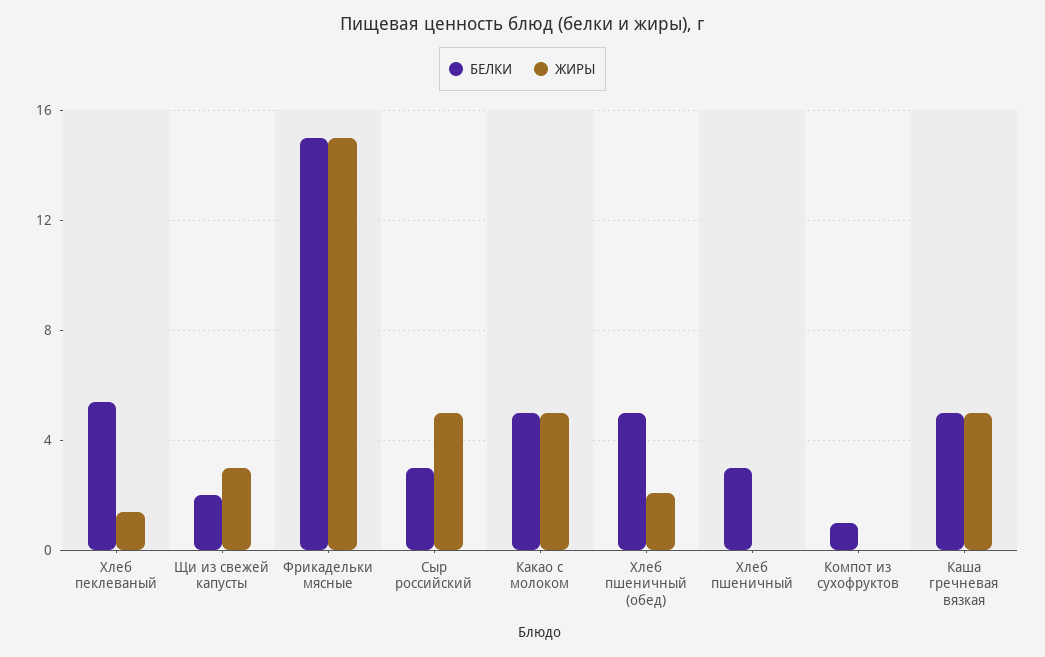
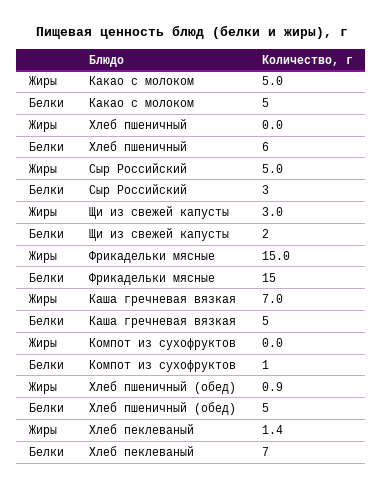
БЕЛКИ, Хлеб пеклеваный: 5.5 -> 7
ЖИРЫ, Хлеб пшеничный (обед): 2 -> 0.9
БЕЛКИ, Хлеб пшеничный: 3 -> 6
ЖИРЫ, Каша гречневая вязкая: 5 -> 7

